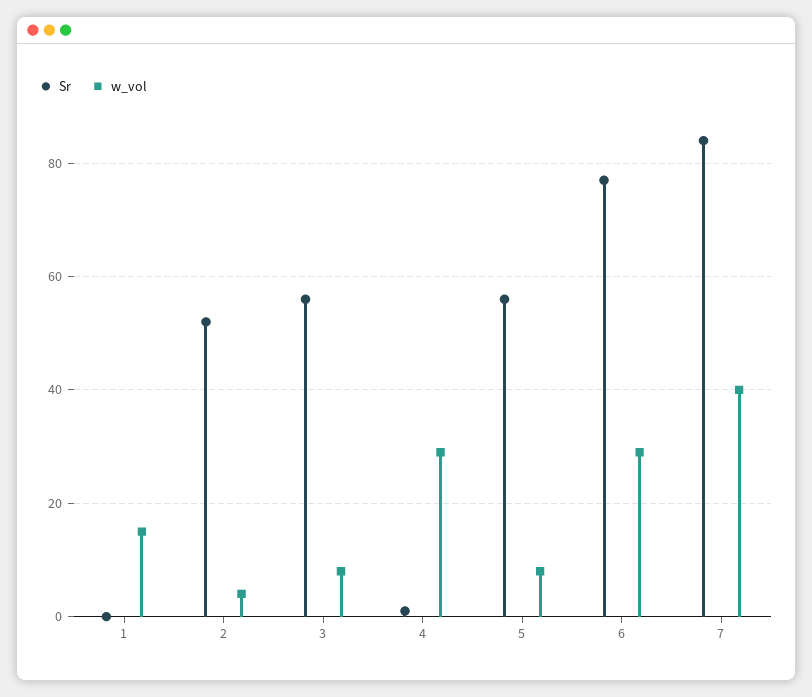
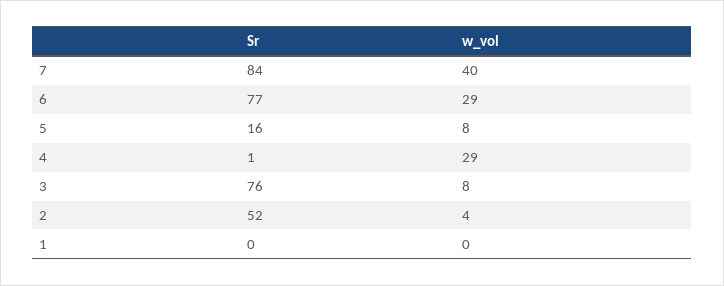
w_vol, 1: 15 -> 0
Sr, 3: 55 -> 76
Sr, 5: 55 -> 16

